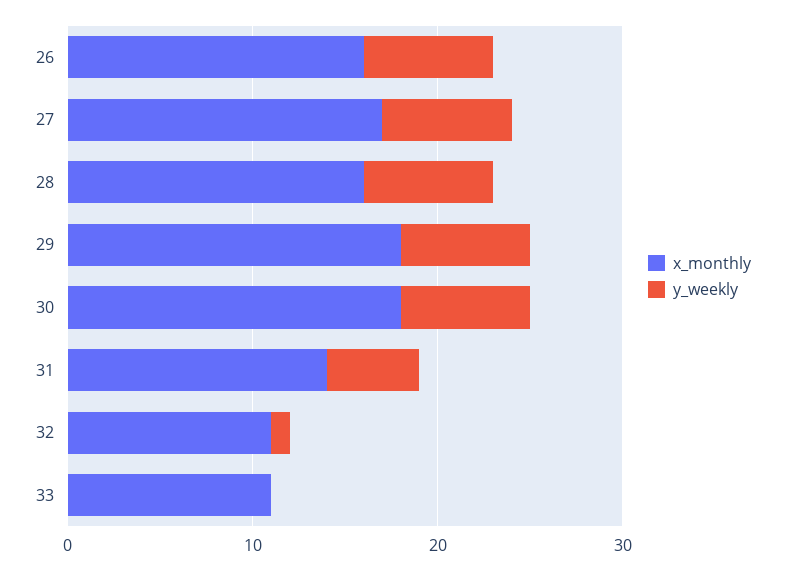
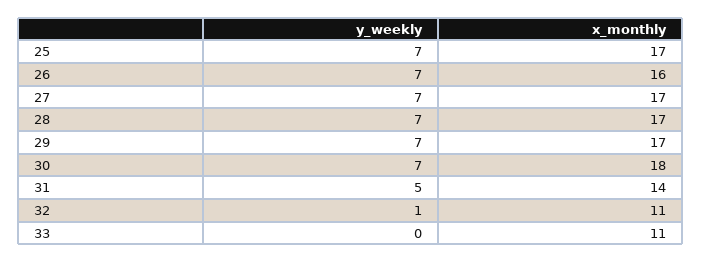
x_monthly, 28: 16 -> 17
x_monthly, 29: 18 -> 17
y_weekly, 25: none -> 7
x_monthly, 25: none -> 17

